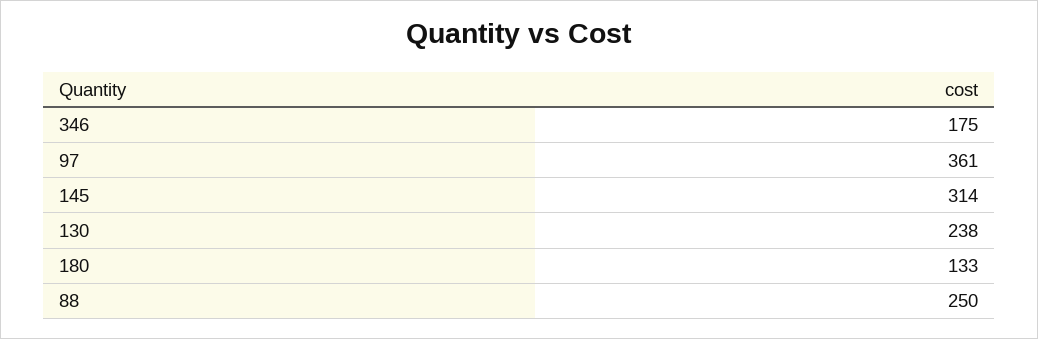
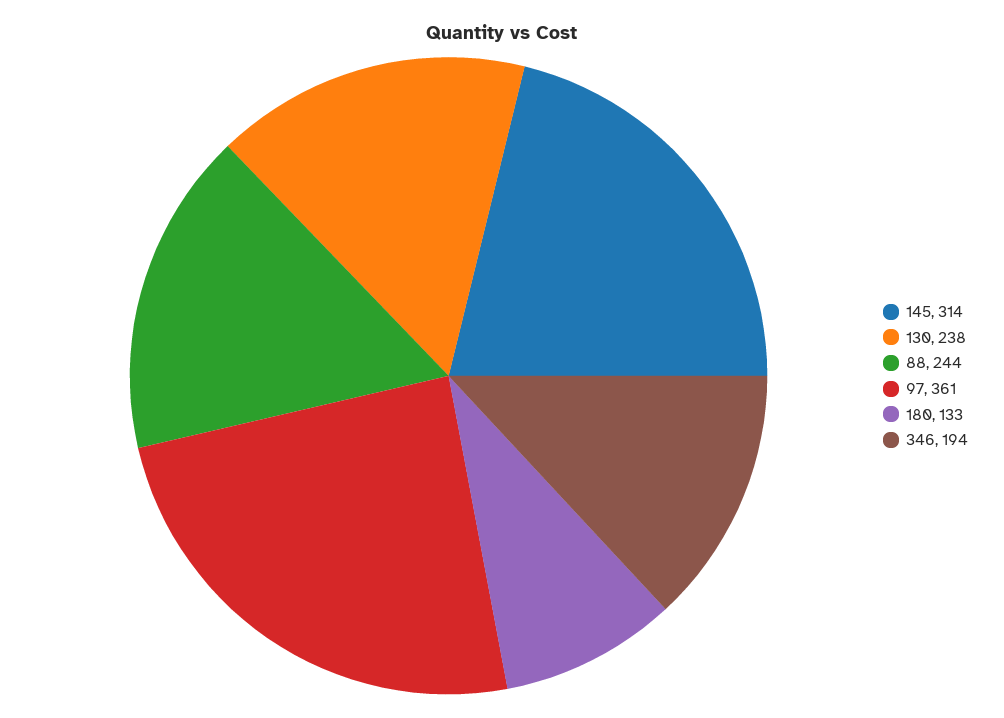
346: 175 -> 194
88: 250 -> 244

